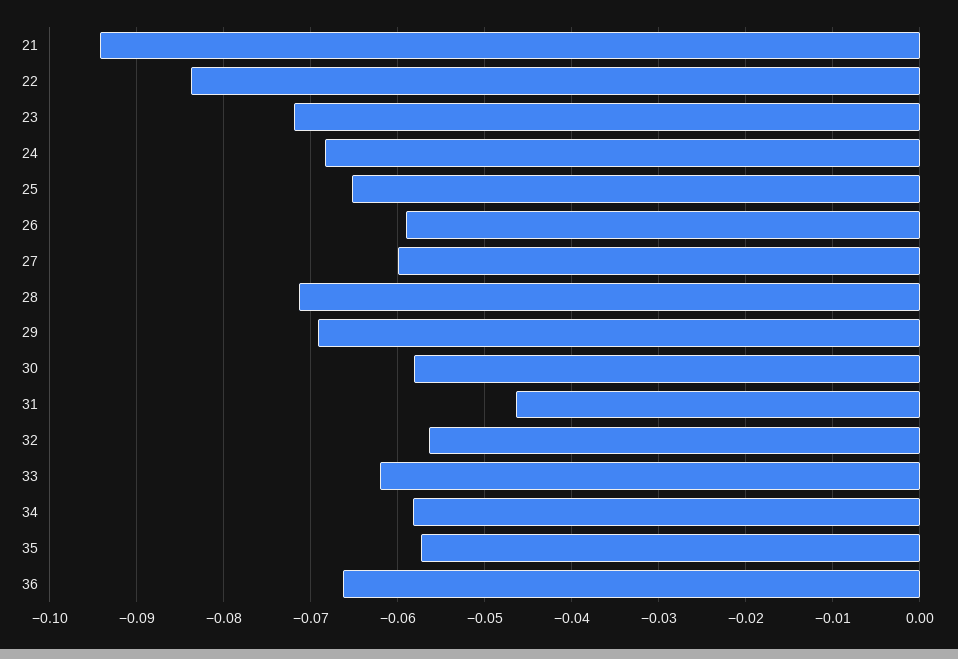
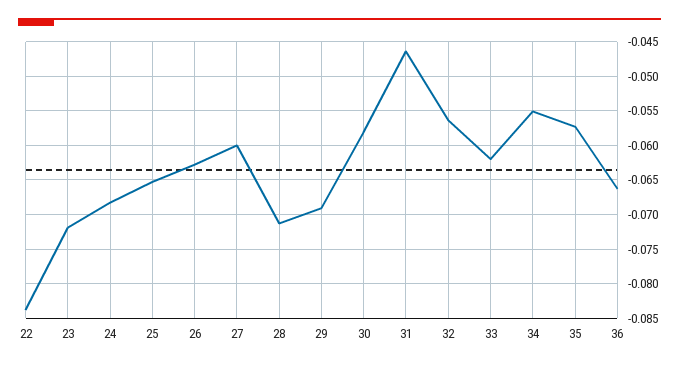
21: -0.094 -> none
26: -0.059 -> -0.063
34: -0.058 -> -0.055

